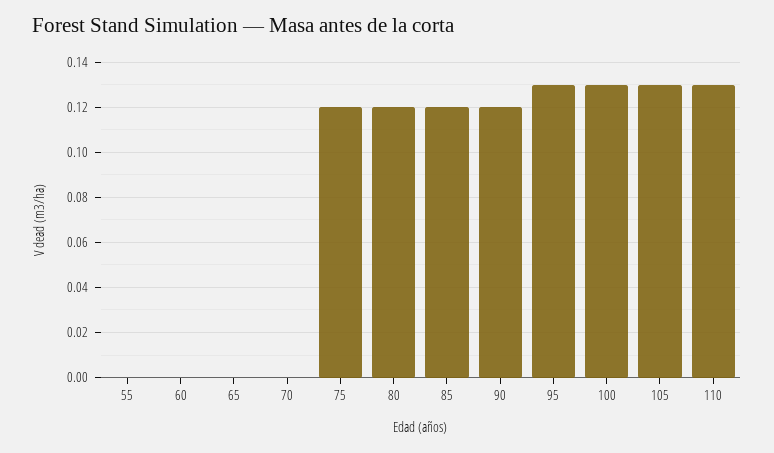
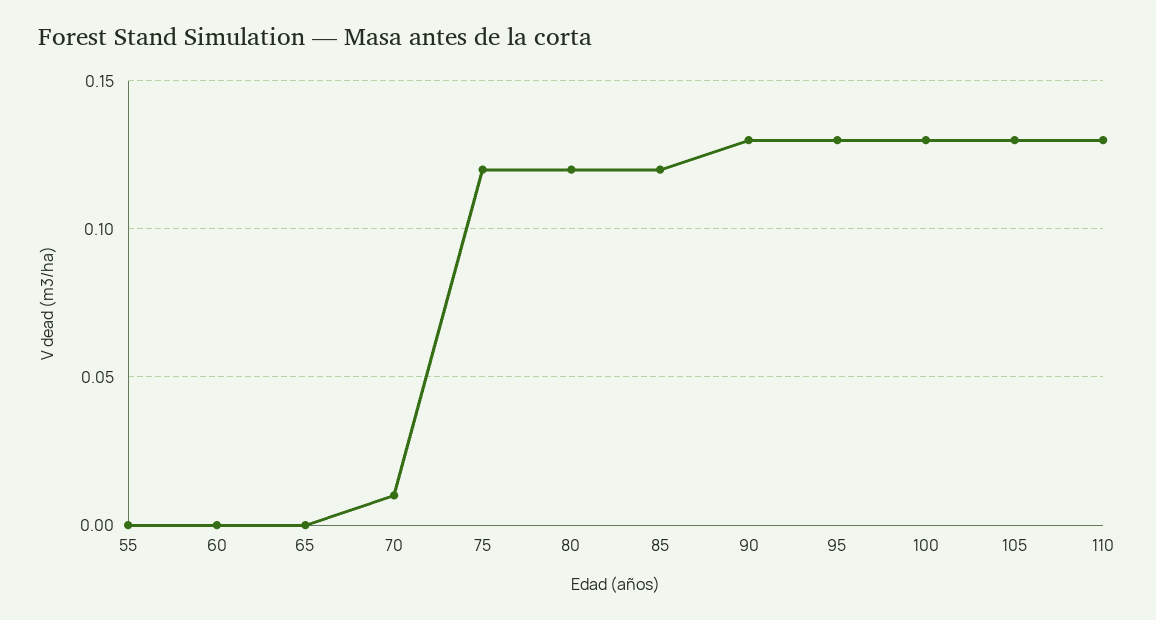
70: 0 -> 0.01
90: 0.12 -> 0.13

